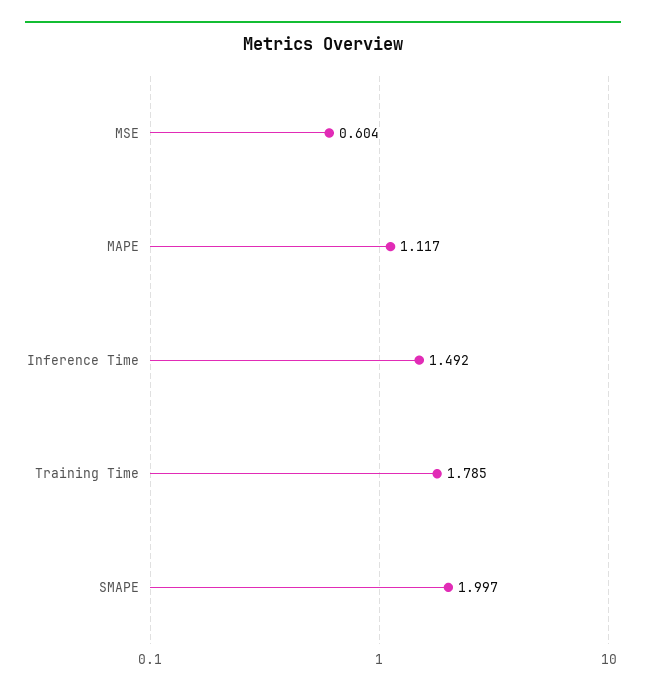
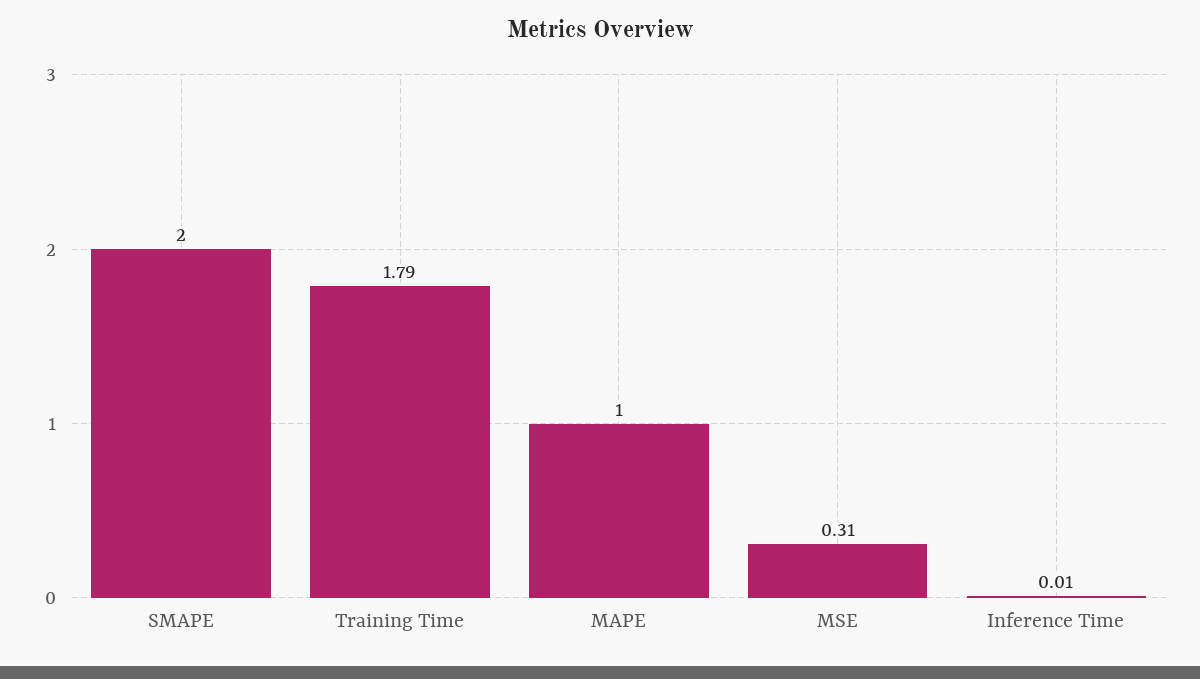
MSE: 0.604 -> 0.31
MAPE: 1.117 -> 1
Inference Time: 1.492 -> 0.01

